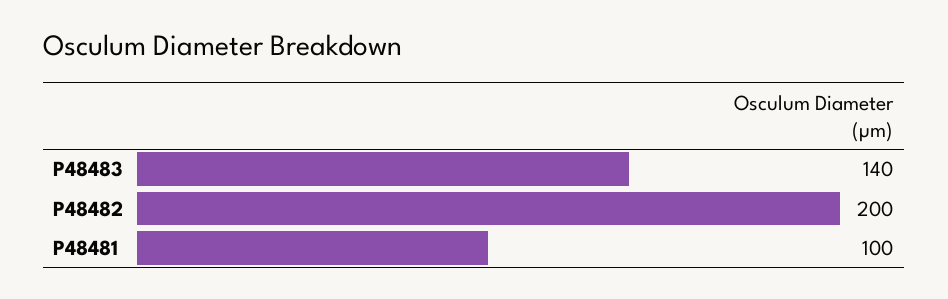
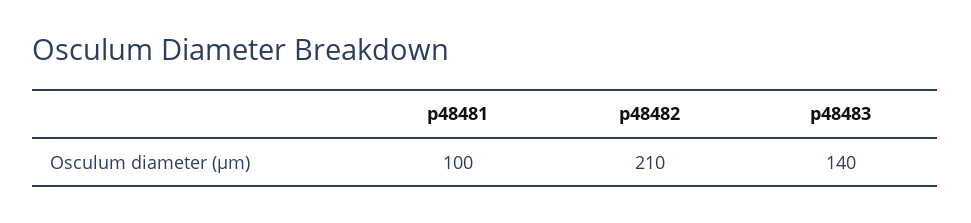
P48482: 200 -> 210

